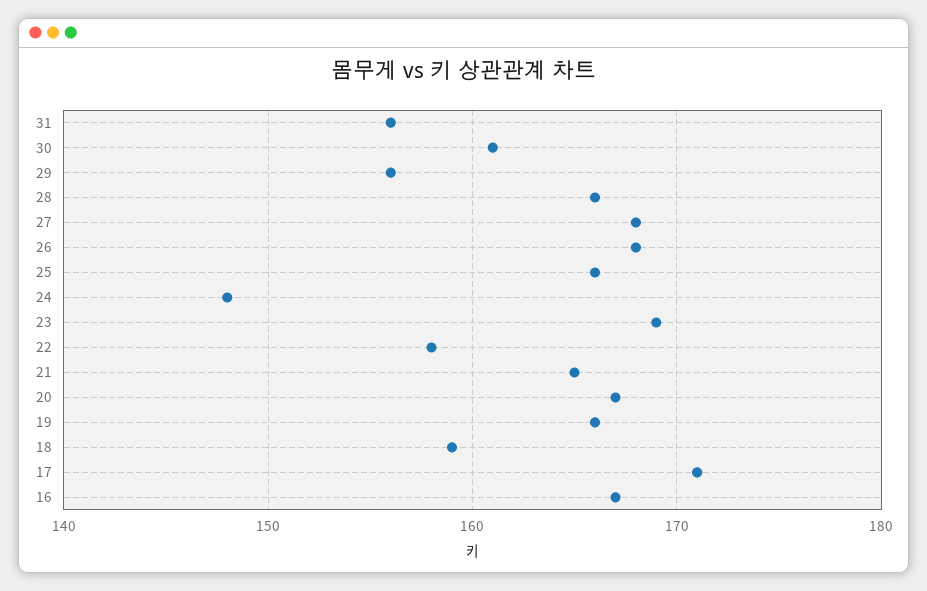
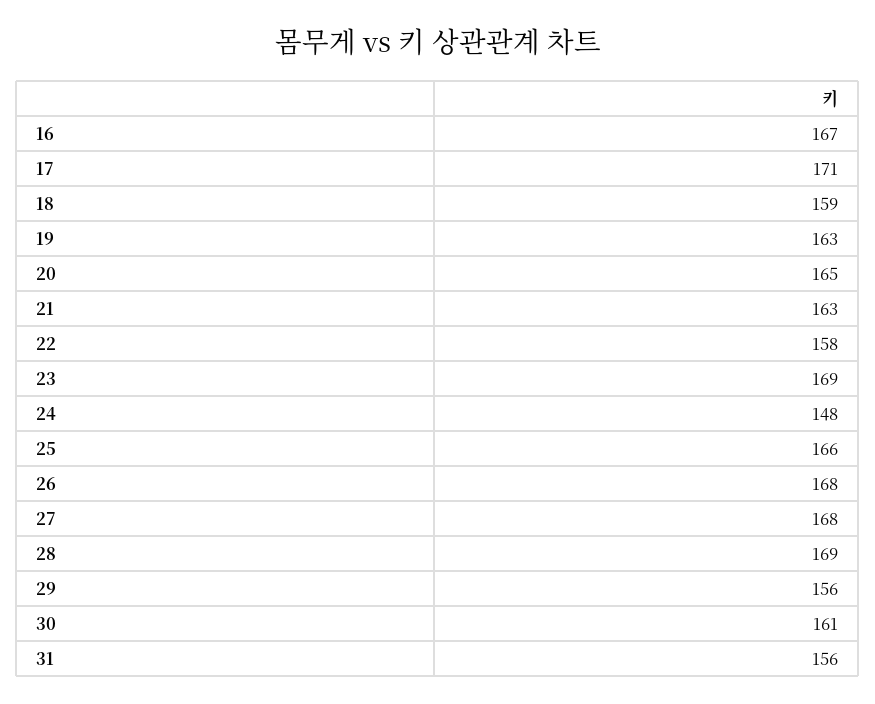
28: 166 -> 169
21: 165 -> 163
20: 167 -> 165
19: 166 -> 163

